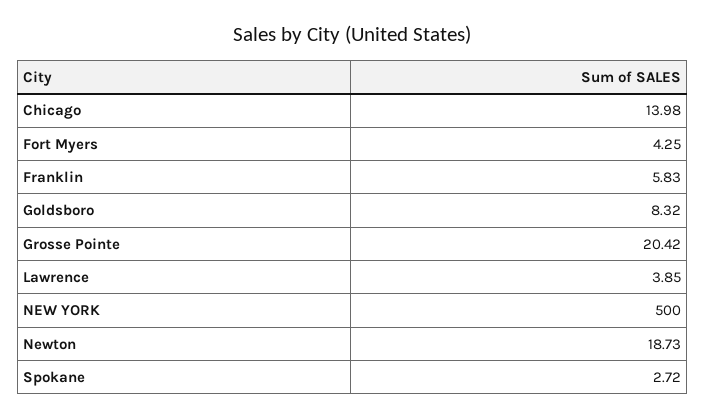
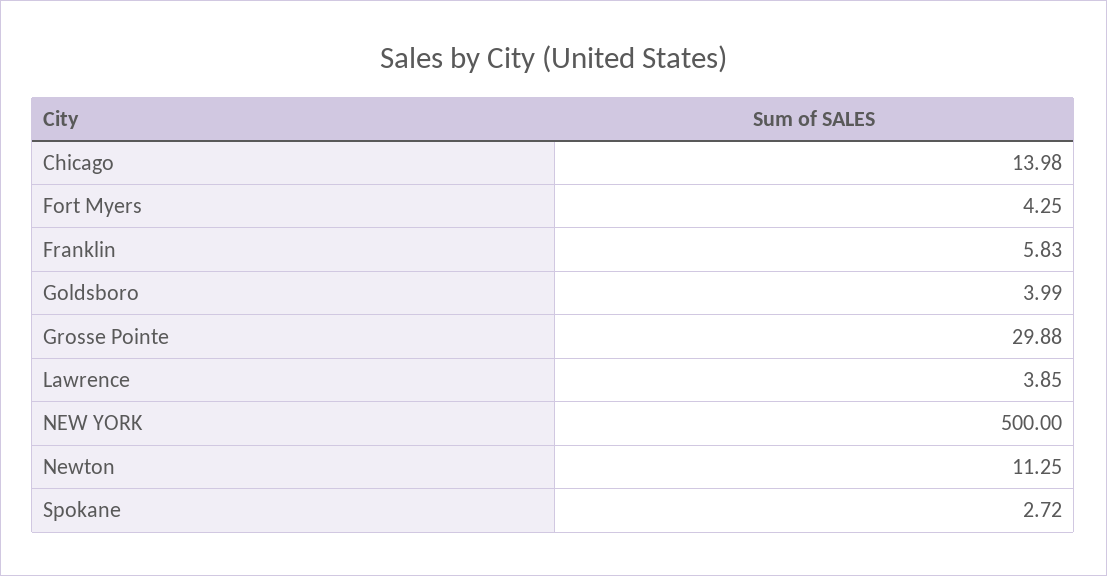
Goldsboro: 8.32 -> 3.99
Grosse Pointe: 20.42 -> 29.88
Newton: 18.73 -> 11.25

